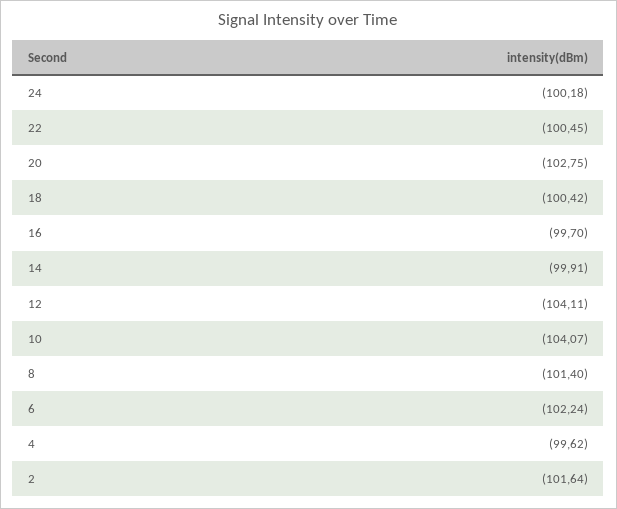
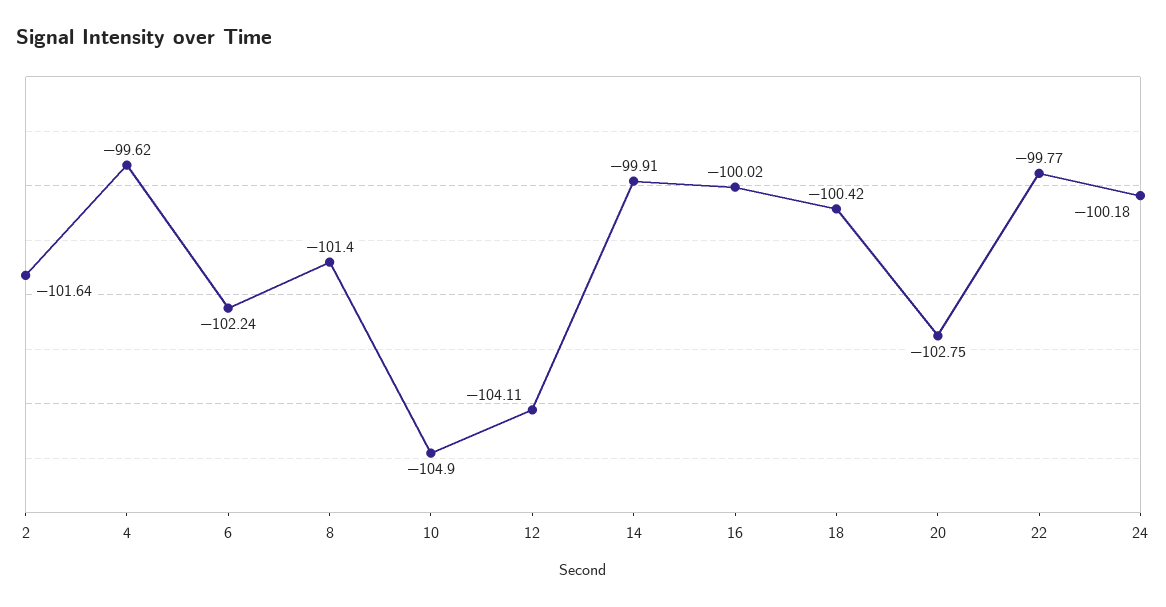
22: -100.45 -> -99.77
16: -99.7 -> -100.02
10: -104.07 -> -104.9

